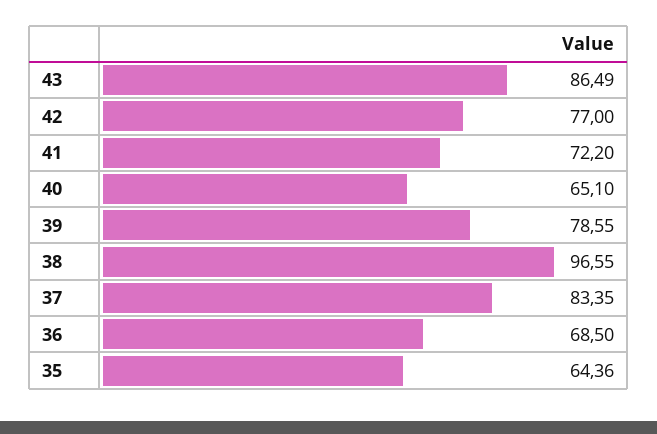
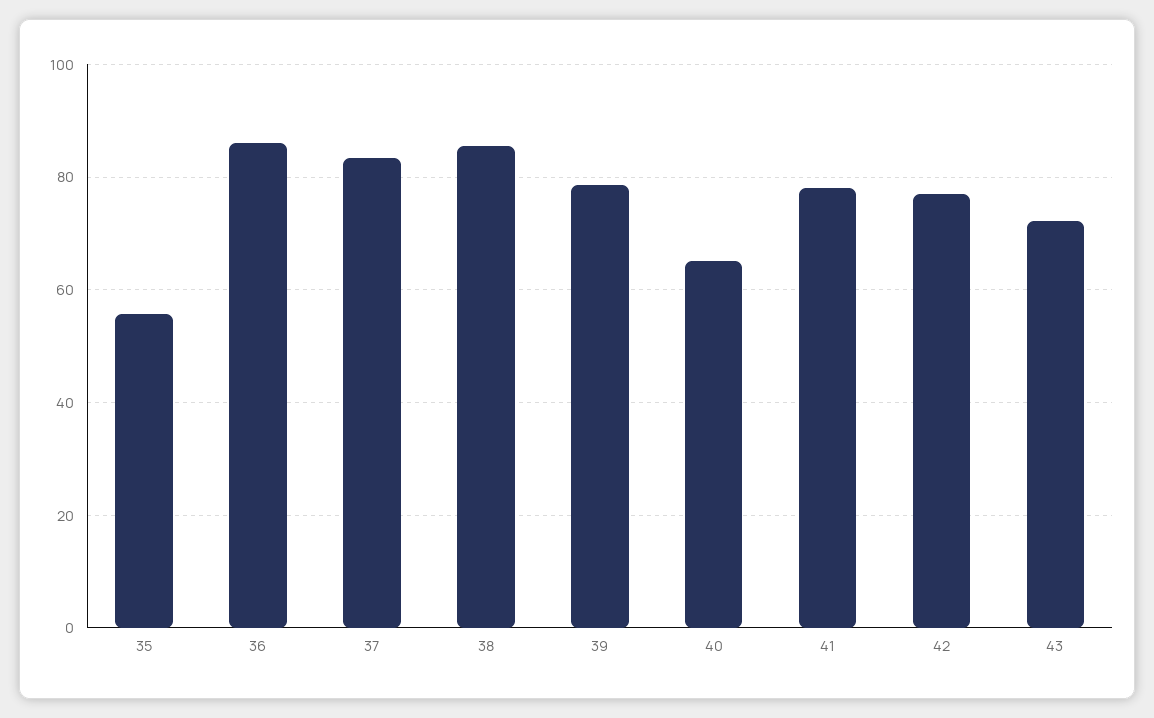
43: 86.49 -> 72
41: 72.2 -> 78
38: 96.55 -> 86
36: 68.5 -> 86
35: 64.36 -> 56

